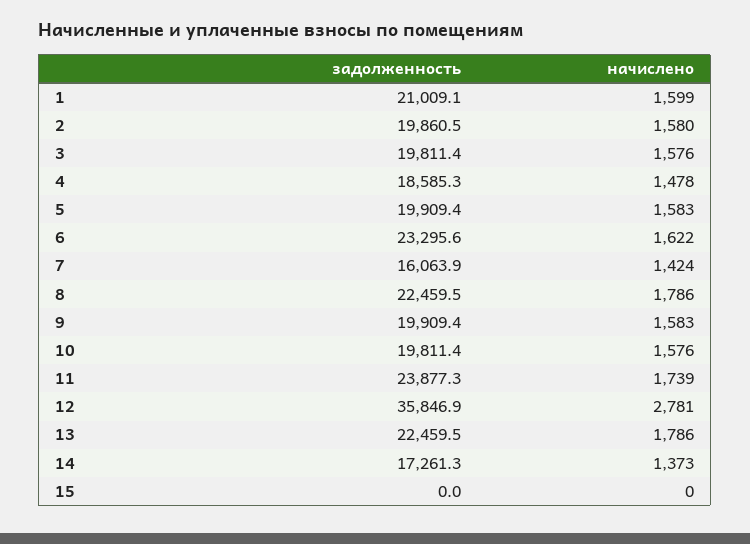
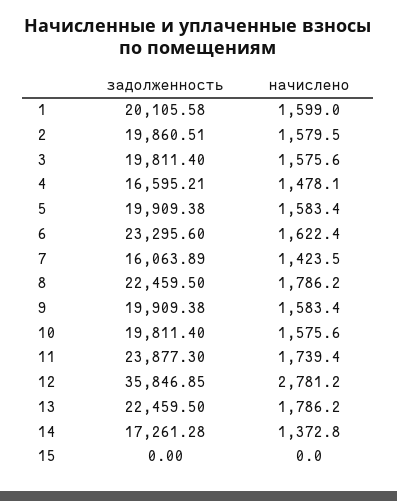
задолженность, 1: 21009.1 -> 20105.58
задолженность, 4: 18585.3 -> 16595.21

